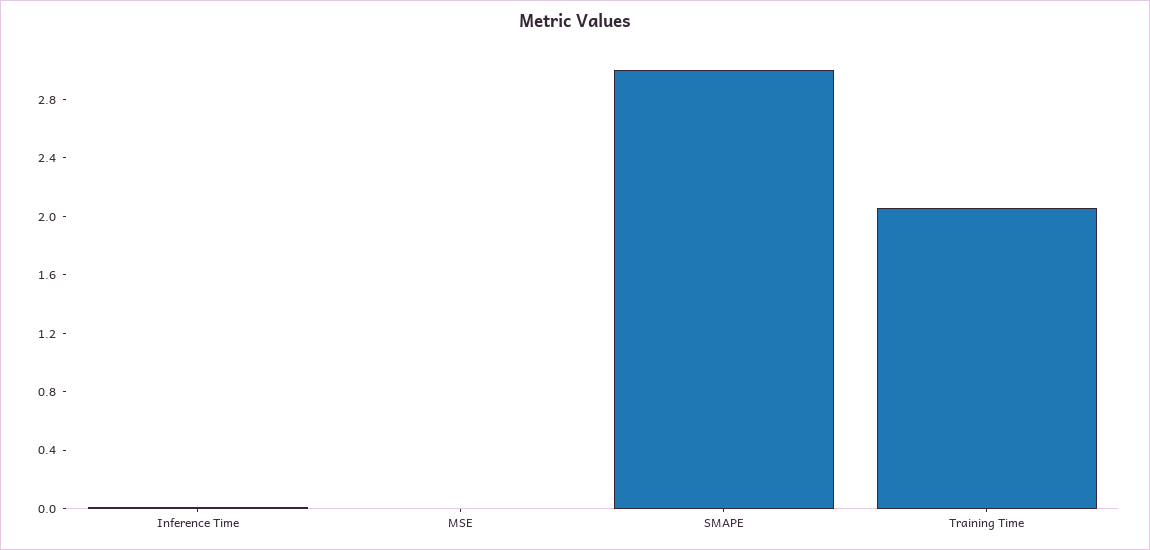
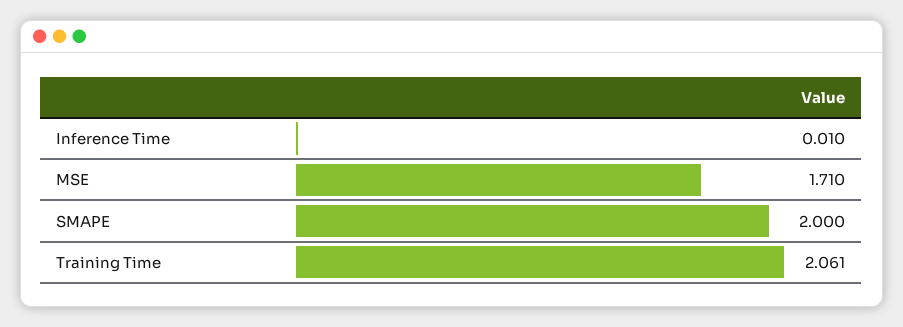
MSE: 0 -> 1.71
SMAPE: 3 -> 2

